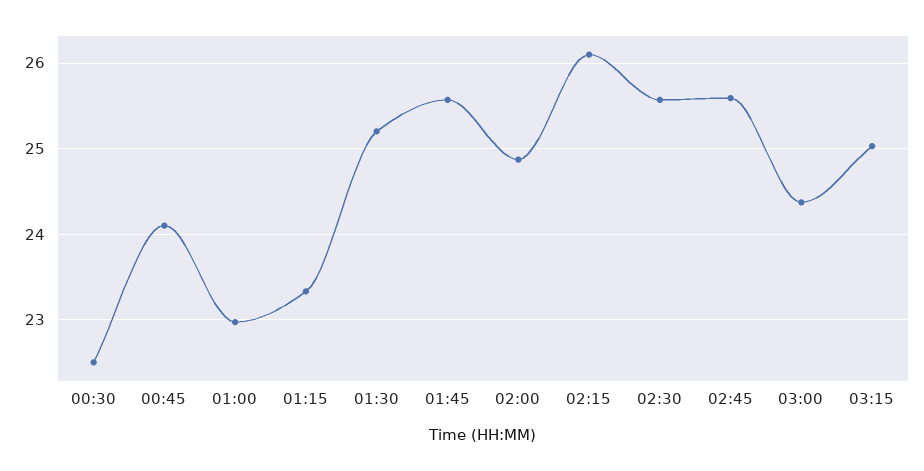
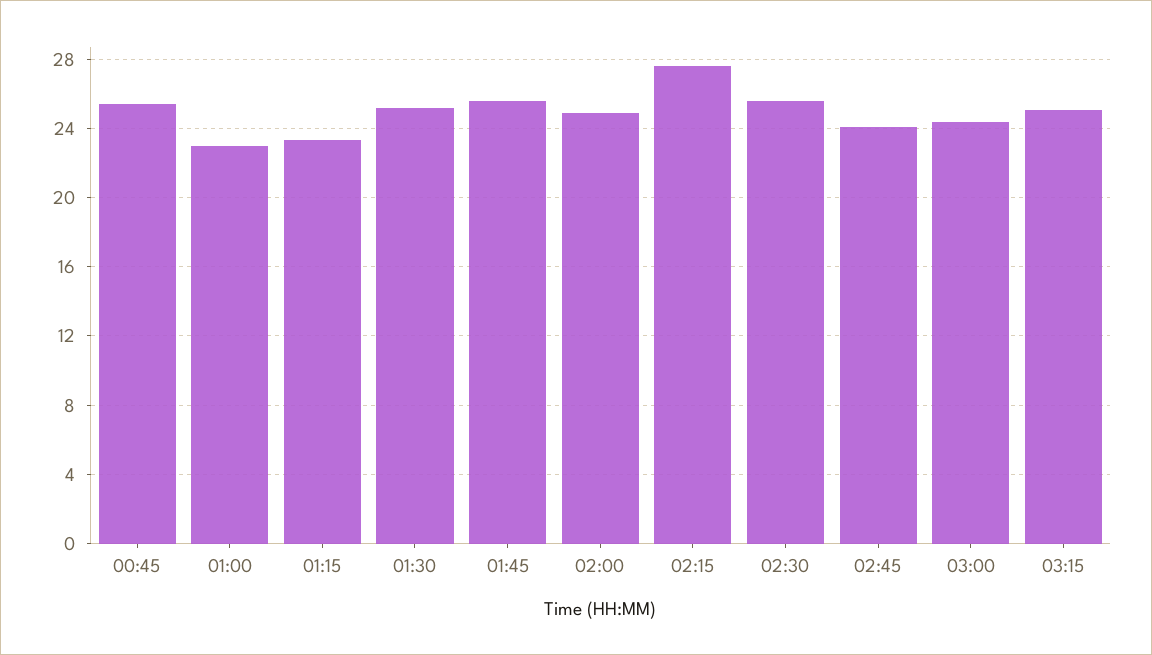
00:30: 22.5 -> none
00:45: 24.1 -> 25.5
02:15: 26.1 -> 27.5
02:45: 25.6 -> 24

